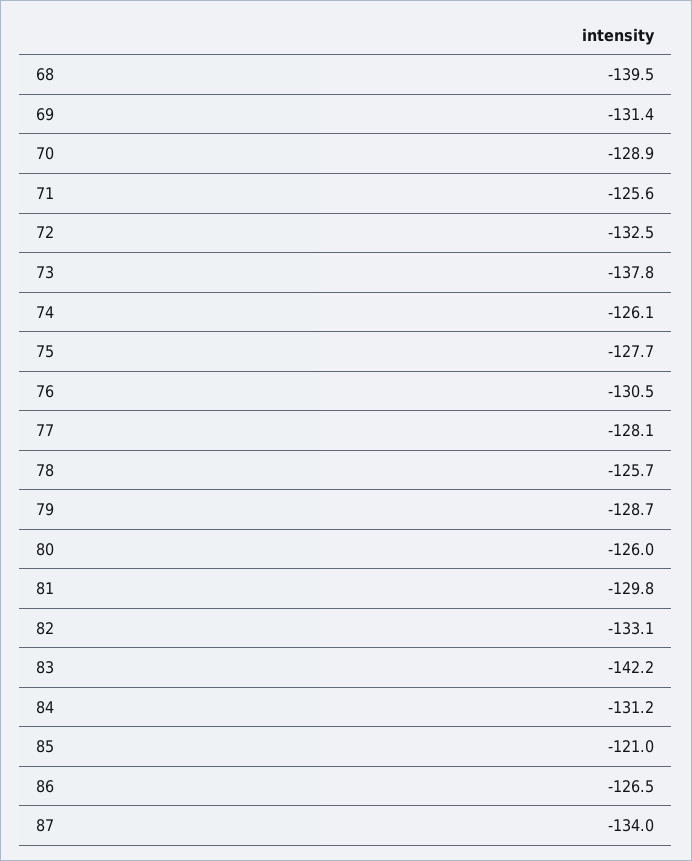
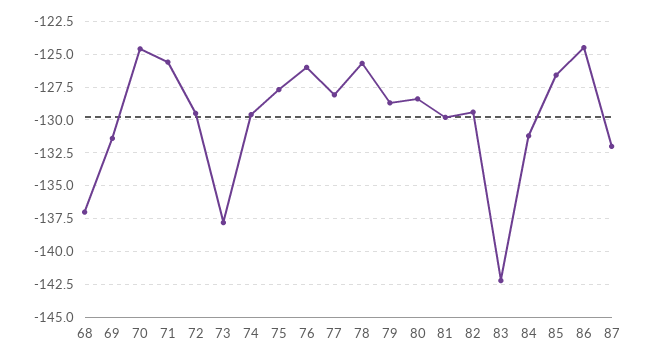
68: -139.5 -> -137
70: -128.9 -> -124.5
72: -132.5 -> -129.5
74: -126.1 -> -129.5
76: -130.5 -> -126
80: -126 -> -128.5
82: -133.1 -> -129.5
85: -121 -> -126.5
86: -126.5 -> -124.5
87: -134 -> -132

